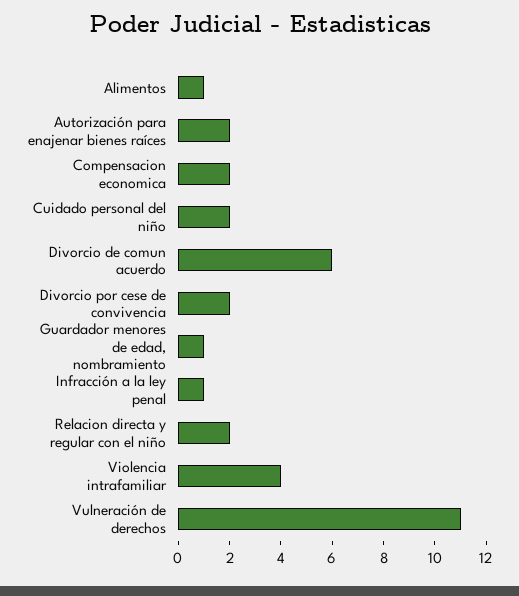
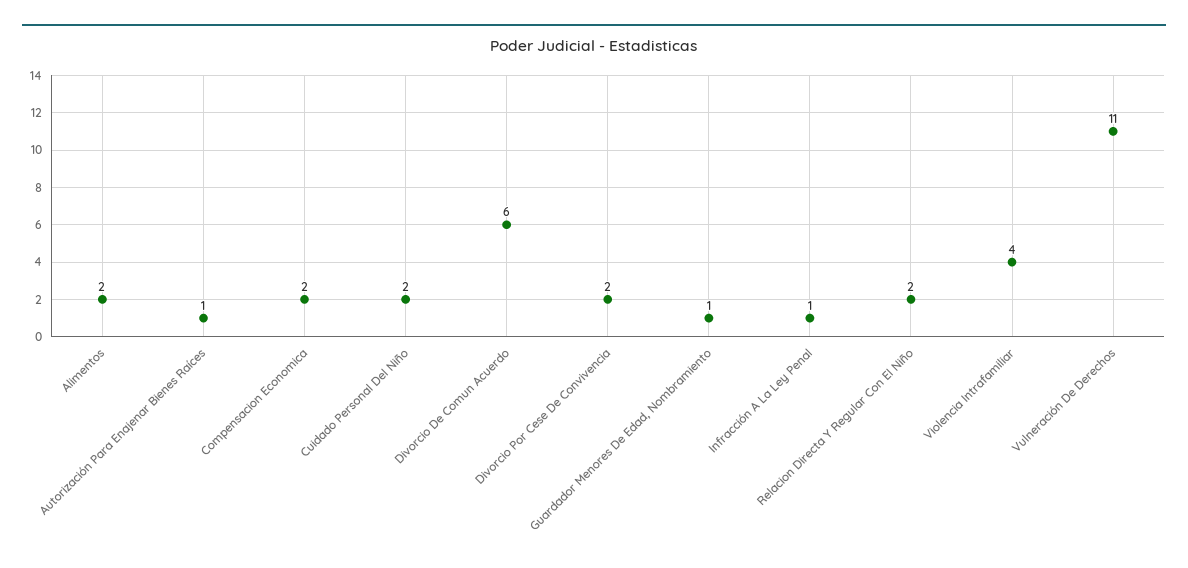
Alimentos: 1 -> 2
Autorización para enajenar bienes raíces: 2 -> 1

